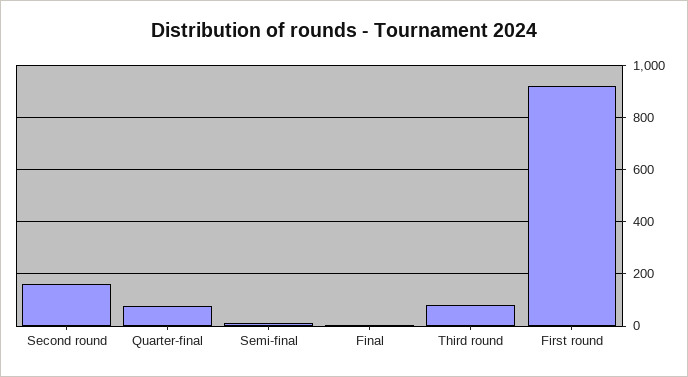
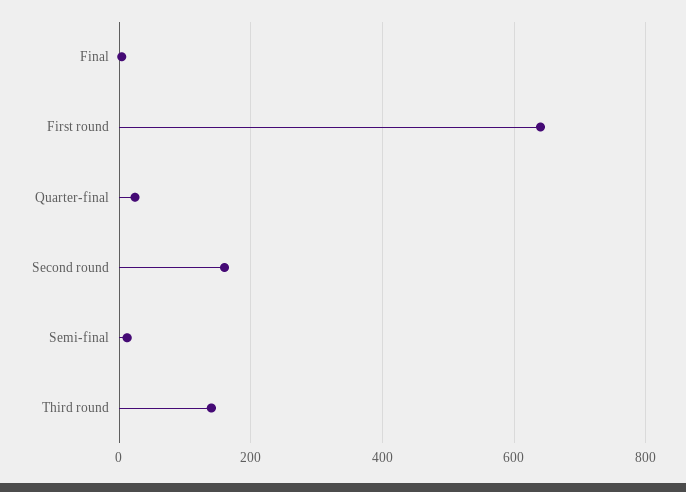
Quarter-final: 75 -> 20
Third round: 75 -> 140
First round: 925 -> 640

